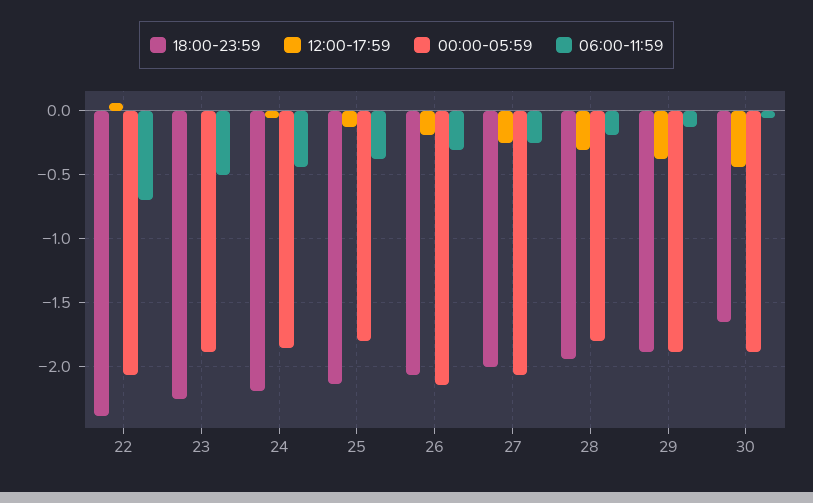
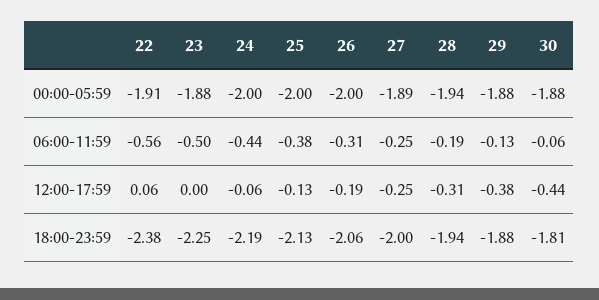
00:00-05:59, 22: -2.05 -> -1.91
06:00-11:59, 22: -0.7 -> -0.56
00:00-05:59, 24: -1.85 -> -2
00:00-05:59, 25: -1.8 -> -2
00:00-05:59, 26: -2.15 -> -2
00:00-05:59, 27: -2.05 -> -1.89
00:00-05:59, 28: -1.8 -> -1.94
18:00-23:59, 30: -1.65 -> -1.81

